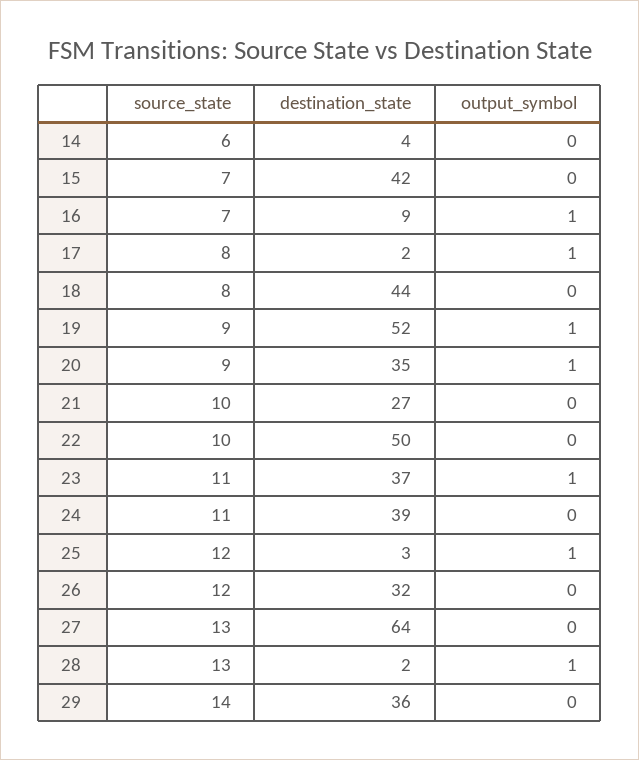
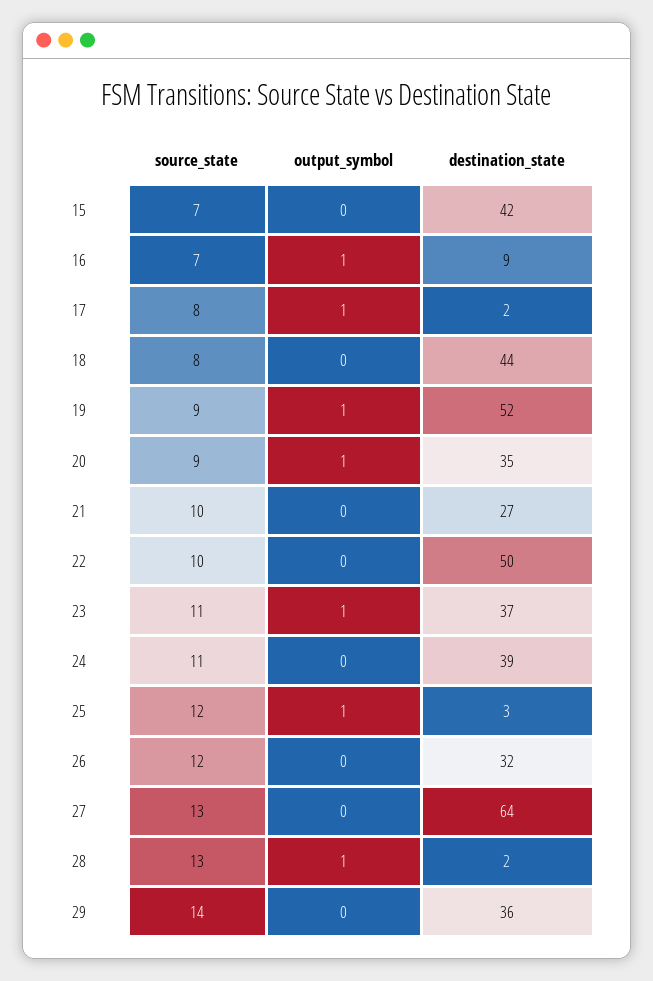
source_state, 14: 6 -> none
destination_state, 14: 4 -> none
output_symbol, 14: 0 -> none

